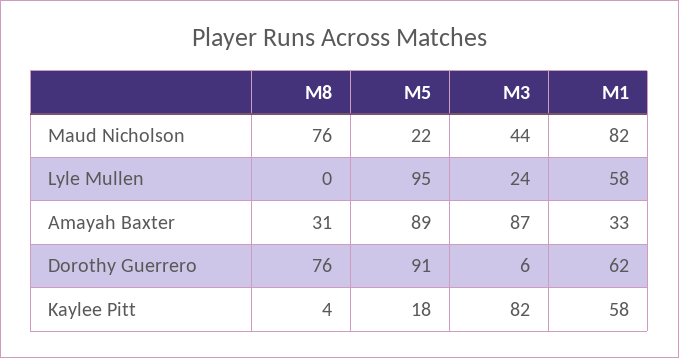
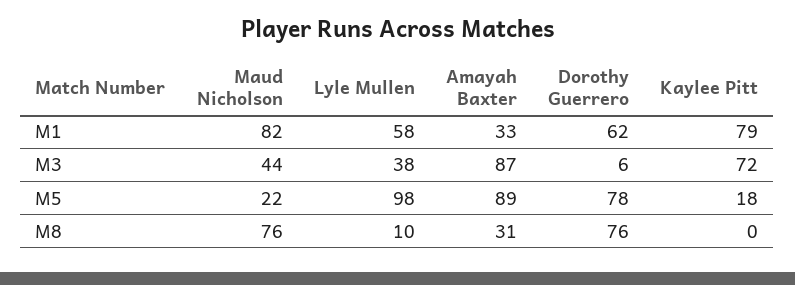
M8, Lyle Mullen: 0 -> 10
M5, Lyle Mullen: 95 -> 98
M3, Lyle Mullen: 24 -> 38
M5, Dorothy Guerrero: 91 -> 78
M8, Kaylee Pitt: 4 -> 0
M3, Kaylee Pitt: 82 -> 72
M1, Kaylee Pitt: 58 -> 79

